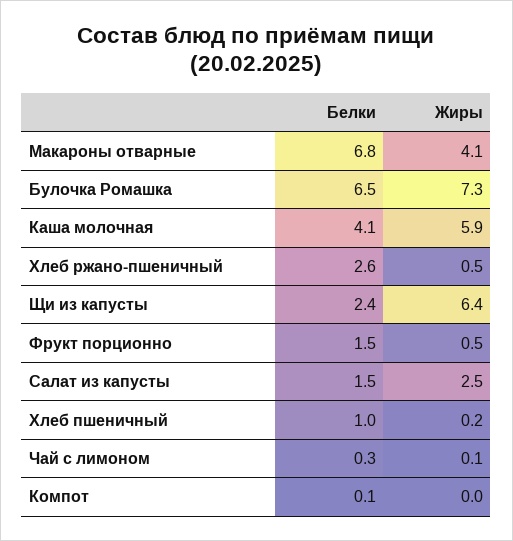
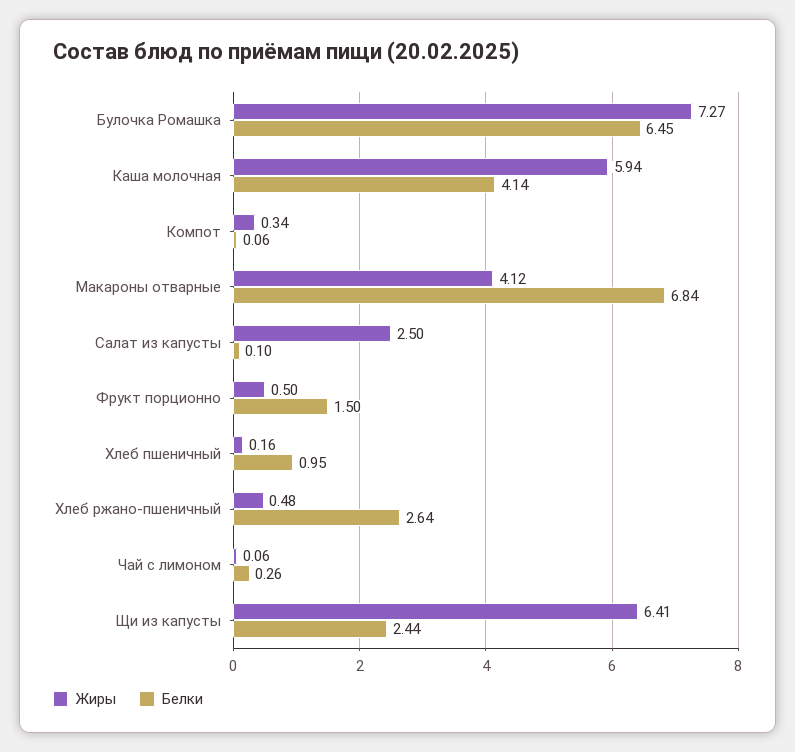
Белки, Салат из капусты: 1.5 -> 0.1
Жиры, Компот: 0 -> 0.34

